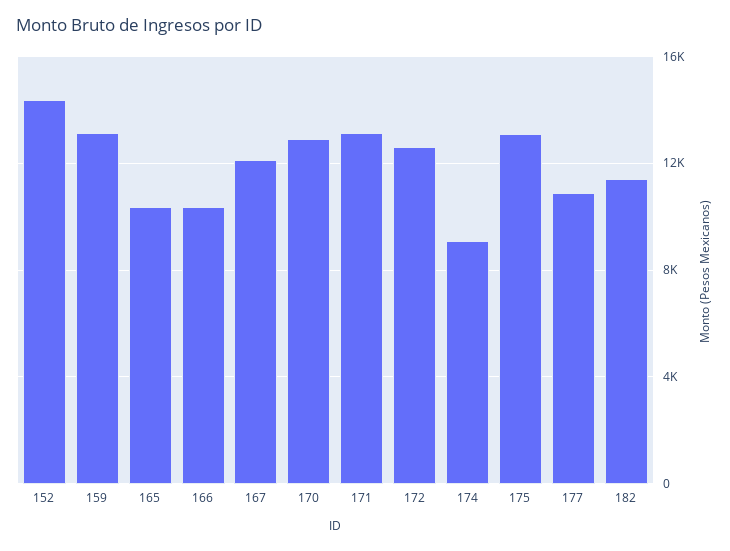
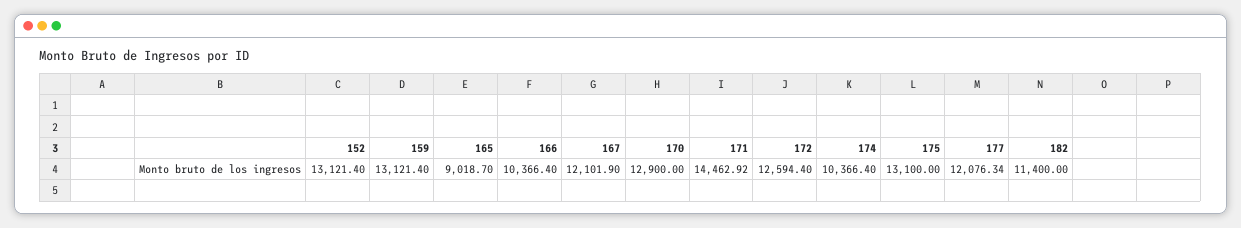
152: 14500 -> 13121.4
165: 10500 -> 9018.7
171: 13000 -> 14462.92
174: 9000 -> 10366.4
177: 11000 -> 12076.34

